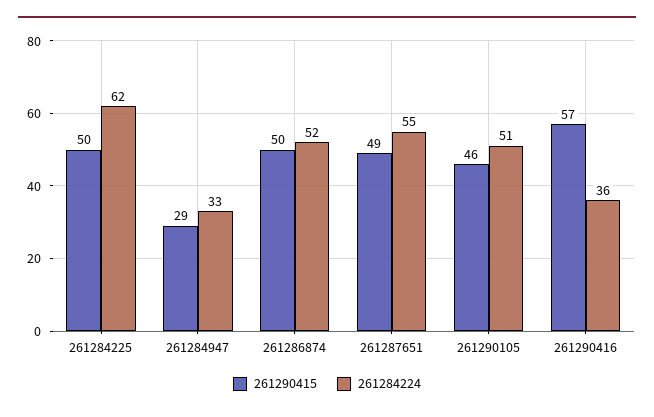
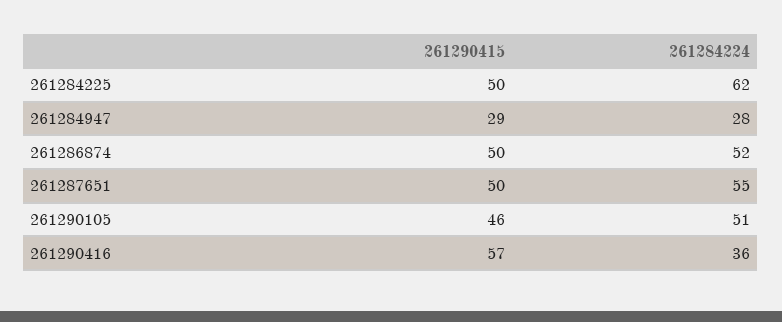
261284224, 261284947: 33 -> 28
261290415, 261287651: 49 -> 50

